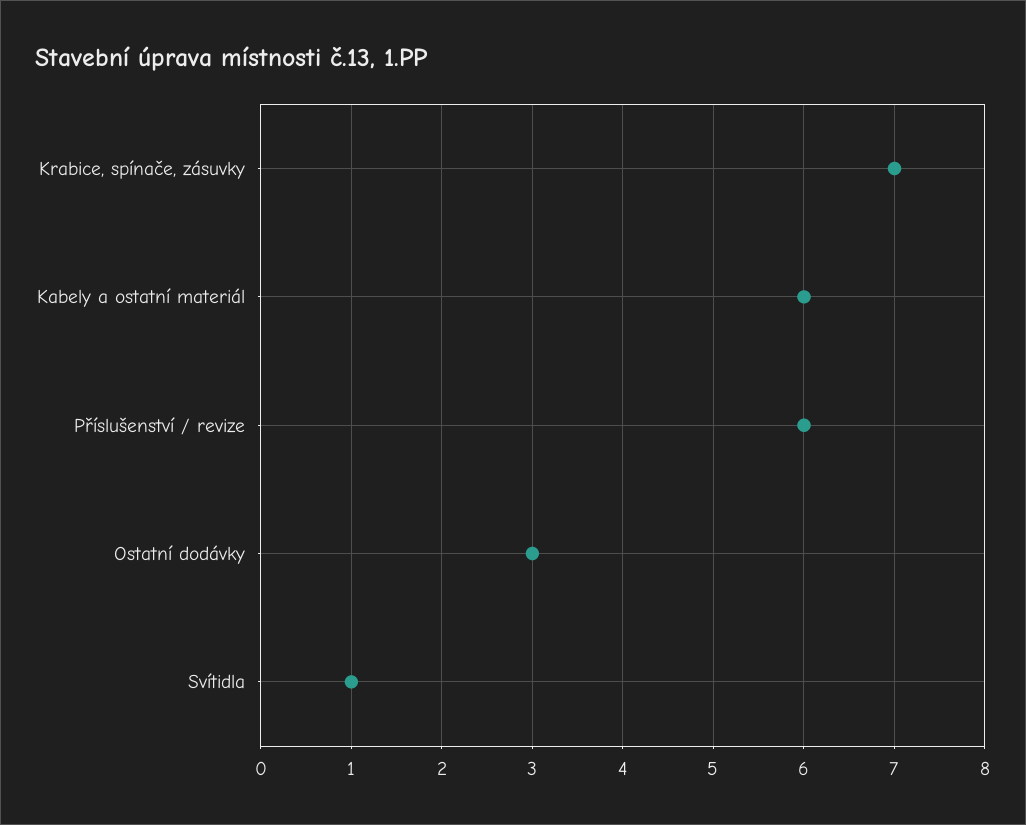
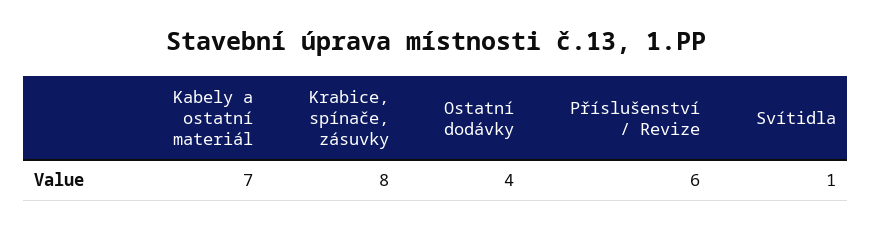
Krabice, spínače, zásuvky: 7 -> 8
Kabely a ostatní materiál: 6 -> 7
Ostatní dodávky: 3 -> 4

